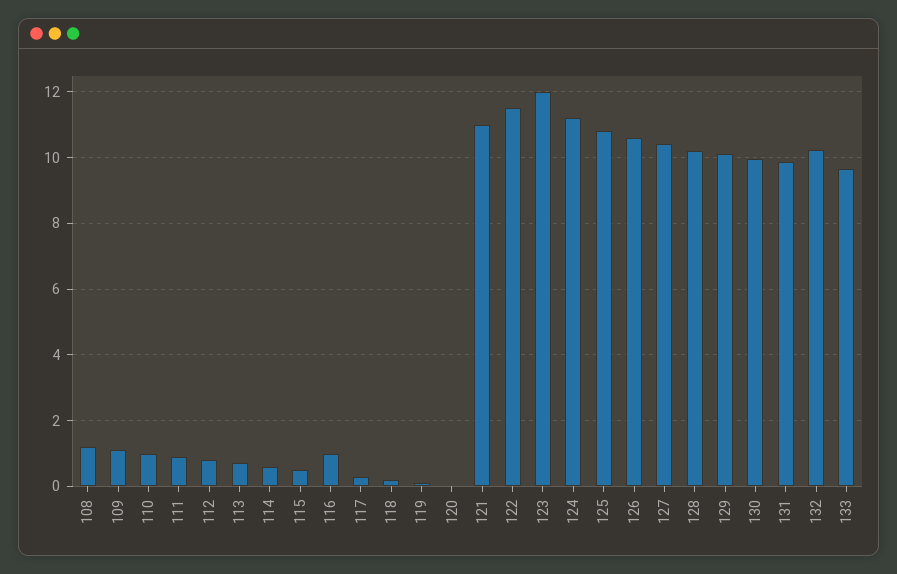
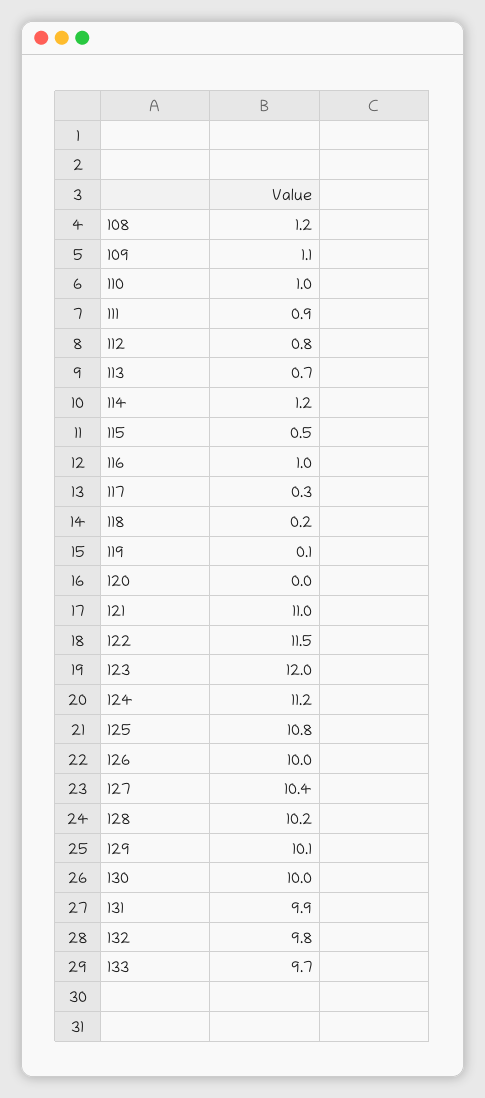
114: 0.6 -> 1.2
126: 10.6 -> 10
132: 10.2 -> 9.8

